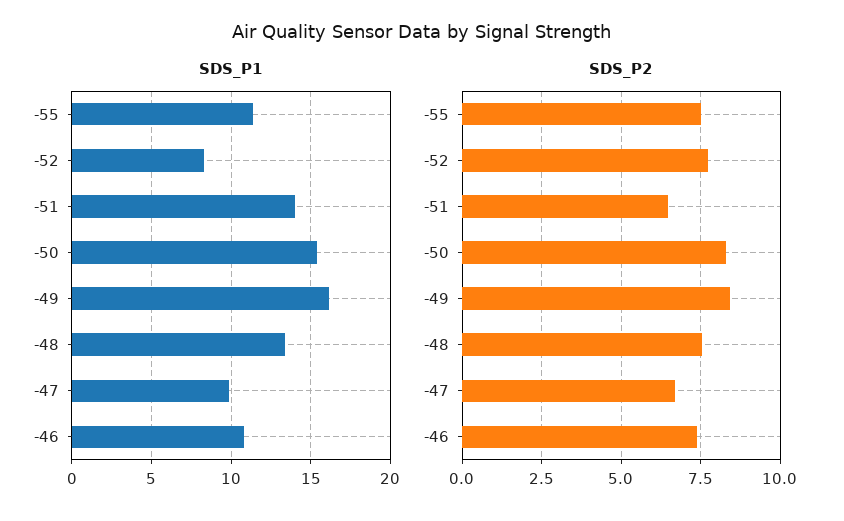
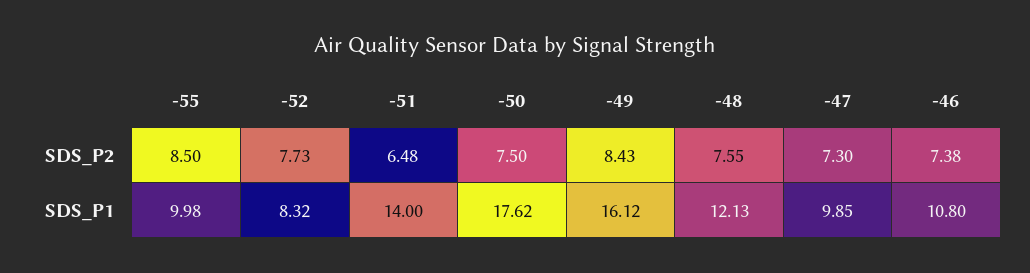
SDS_P1, -55: 11.5 -> 9.98
SDS_P1, -50: 15.5 -> 17.62
SDS_P1, -48: 13.5 -> 12.13
SDS_P2, -55: 7.5 -> 8.5
SDS_P2, -50: 8.25 -> 7.5
SDS_P2, -47: 6.75 -> 7.3

